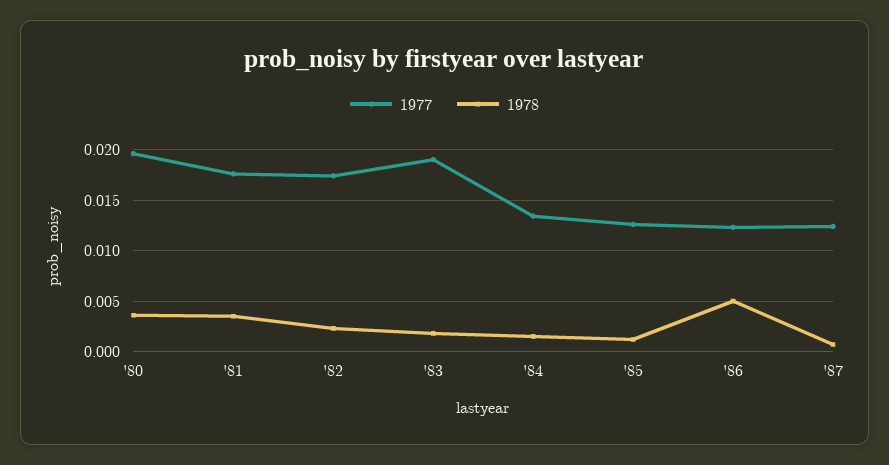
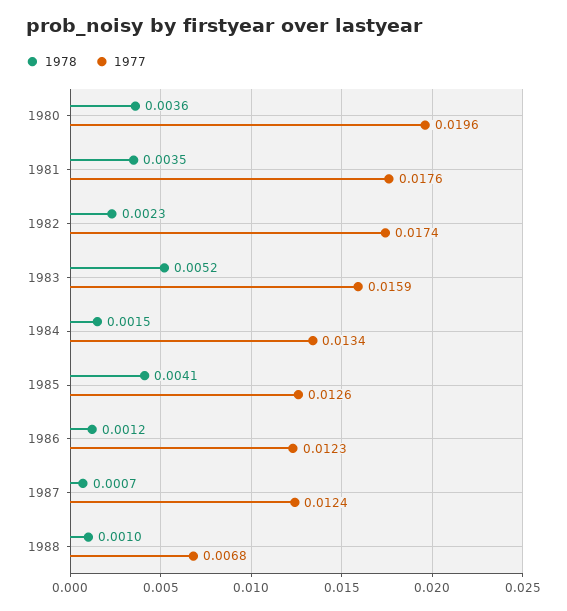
1977, '83: 0.019 -> 0.0159
1978, '83: 0.002 -> 0.0052
1978, '85: 0.001 -> 0.0041
1978, '86: 0.005 -> 0.0012
1978, 1988: none -> 0.001
1977, 1988: none -> 0.0068

